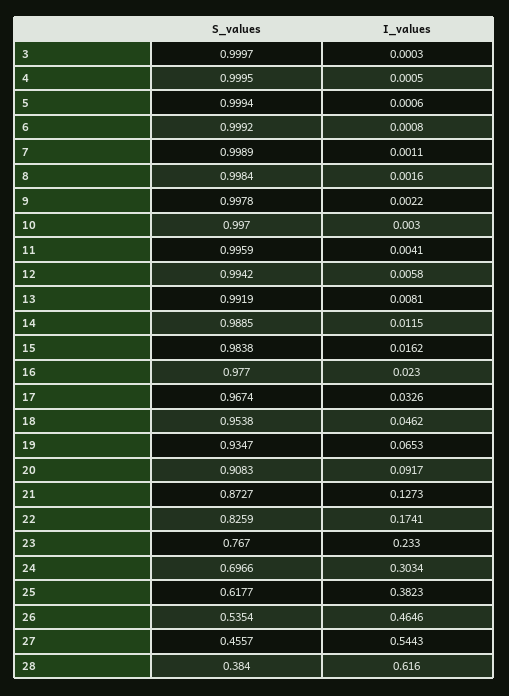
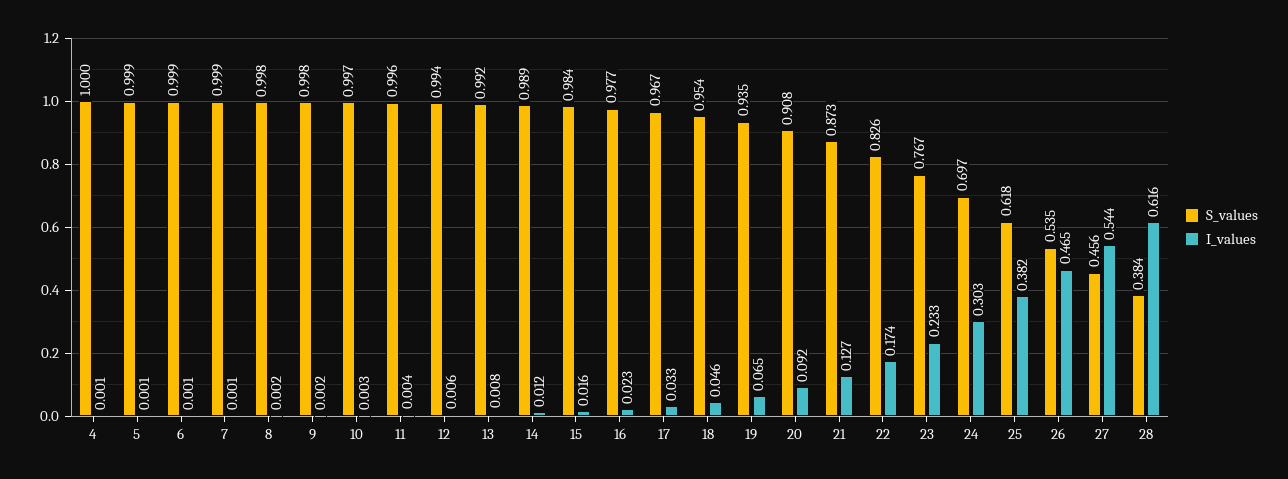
S_values, 3: 0.9997 -> none
I_values, 3: 0.0003 -> none

